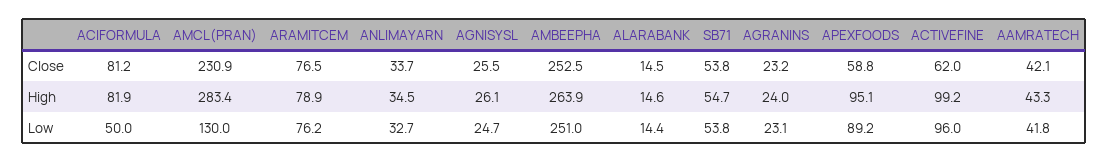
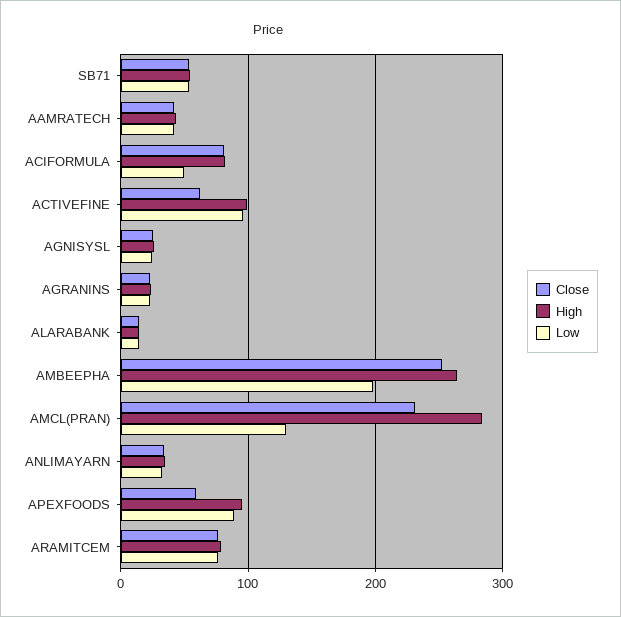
Low, AMBEEPHA: 251 -> 200

